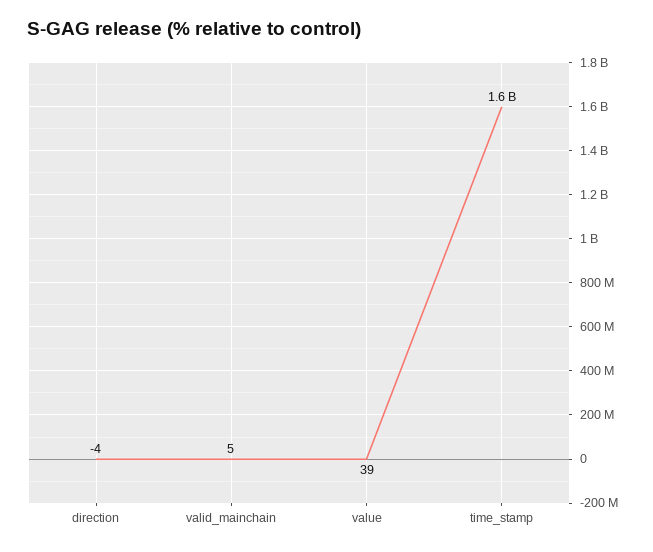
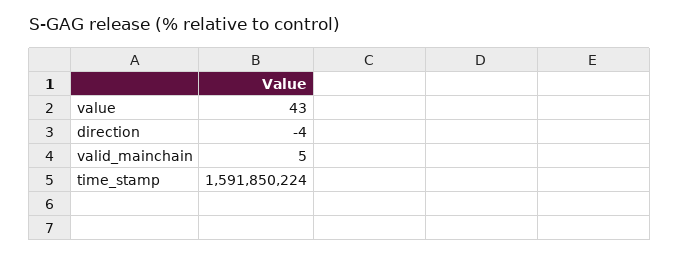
value: 39 -> 43

